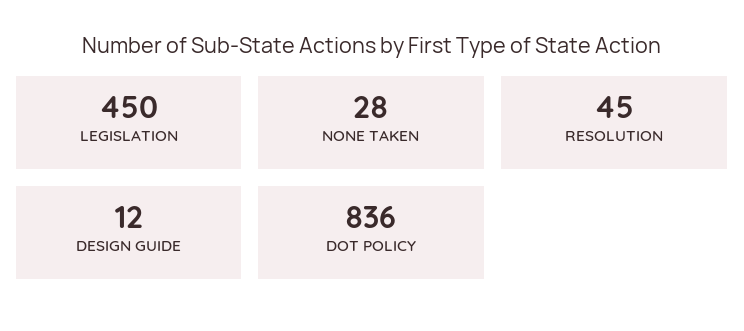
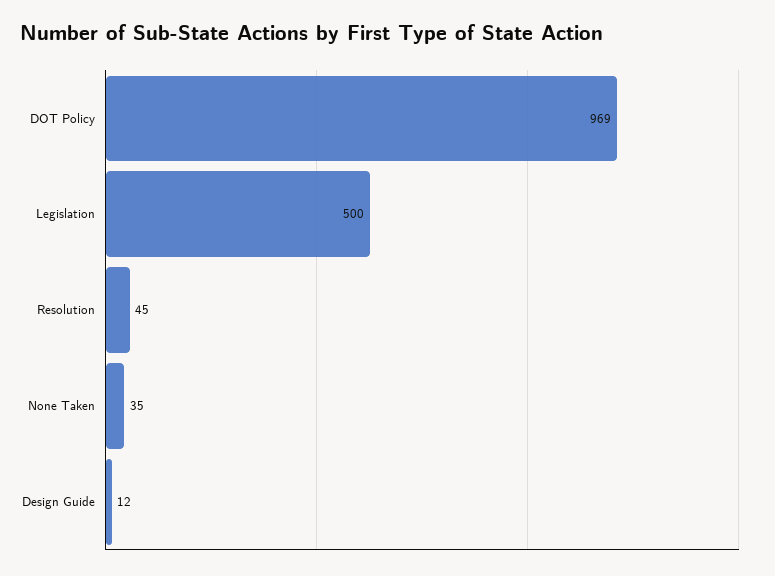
LEGISLATION: 450 -> 500
NONE TAKEN: 28 -> 35
DOT POLICY: 836 -> 969

